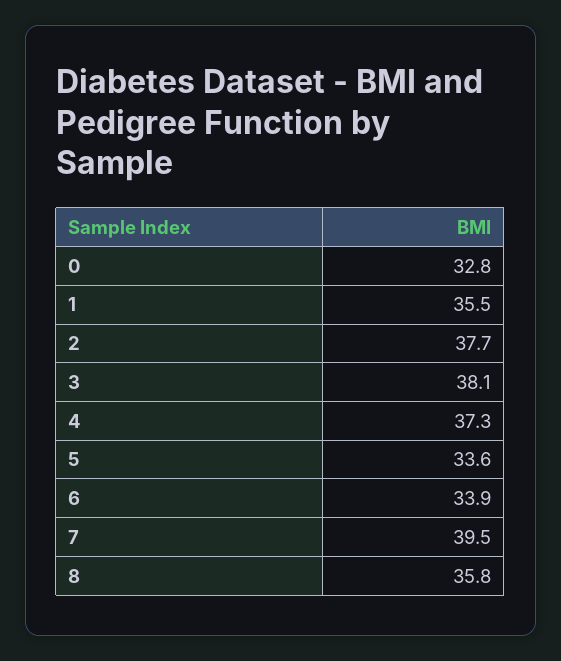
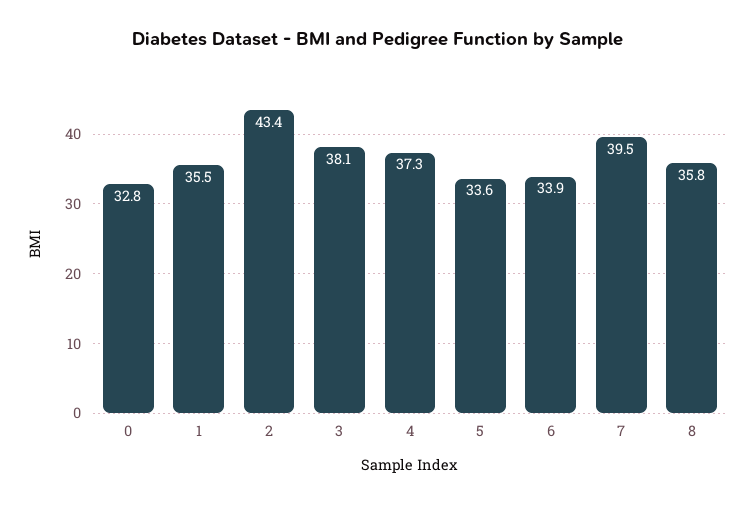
2: 37.7 -> 43.4

